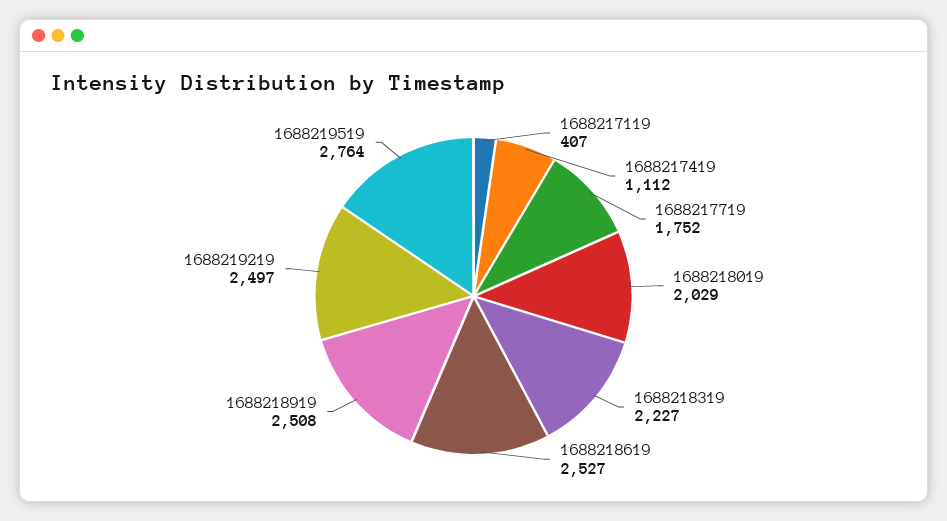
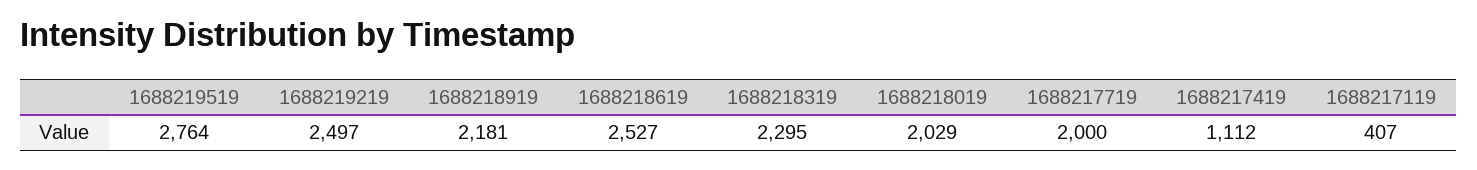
1688217719: 1752 -> 2000
1688218319: 2227 -> 2295
1688218919: 2508 -> 2181

